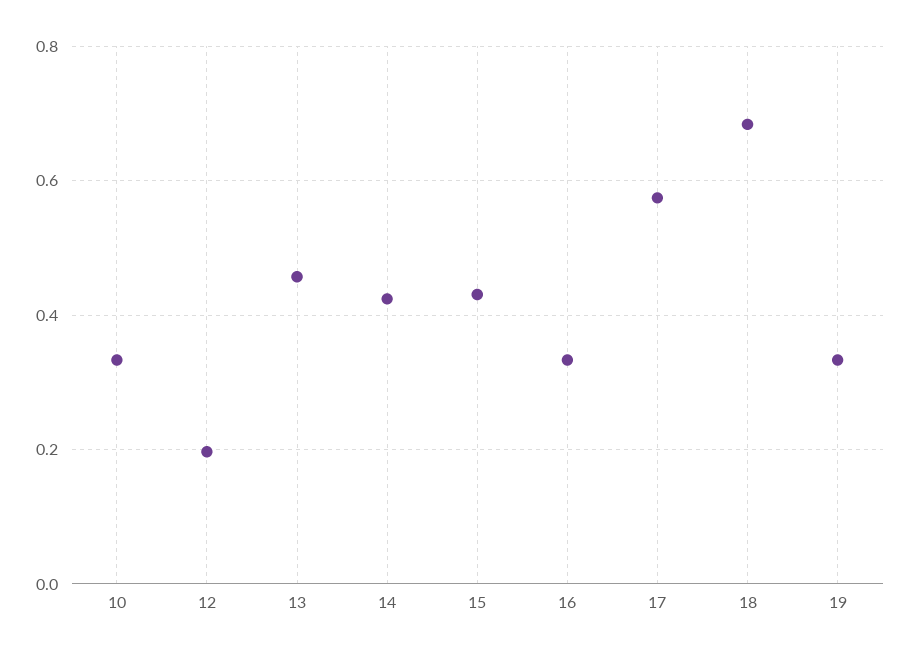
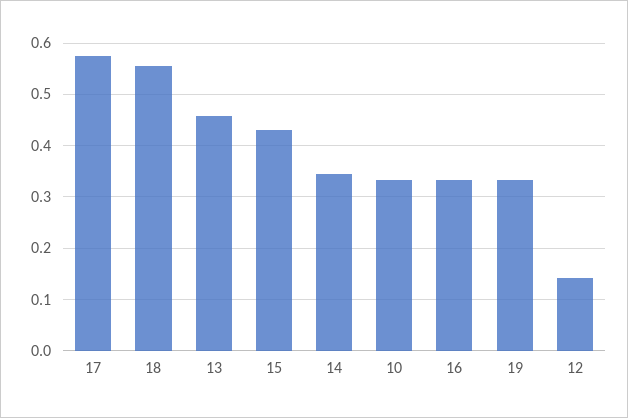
12: 0.2 -> 0.14
14: 0.42 -> 0.34
18: 0.68 -> 0.56

